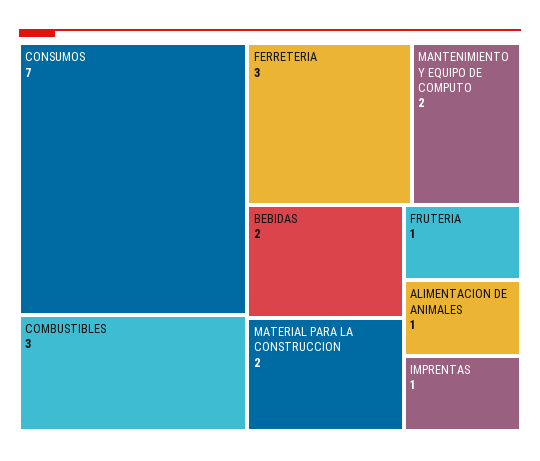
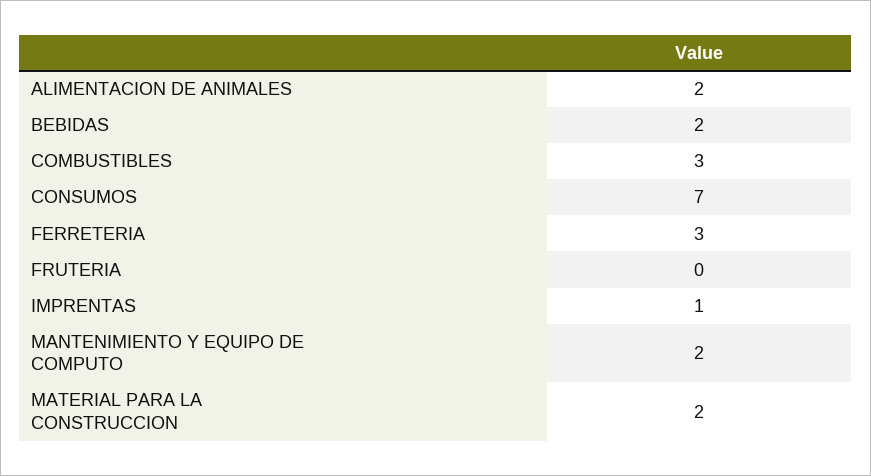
FRUTERIA: 1 -> 0
ALIMENTACION DE ANIMALES: 1 -> 2

